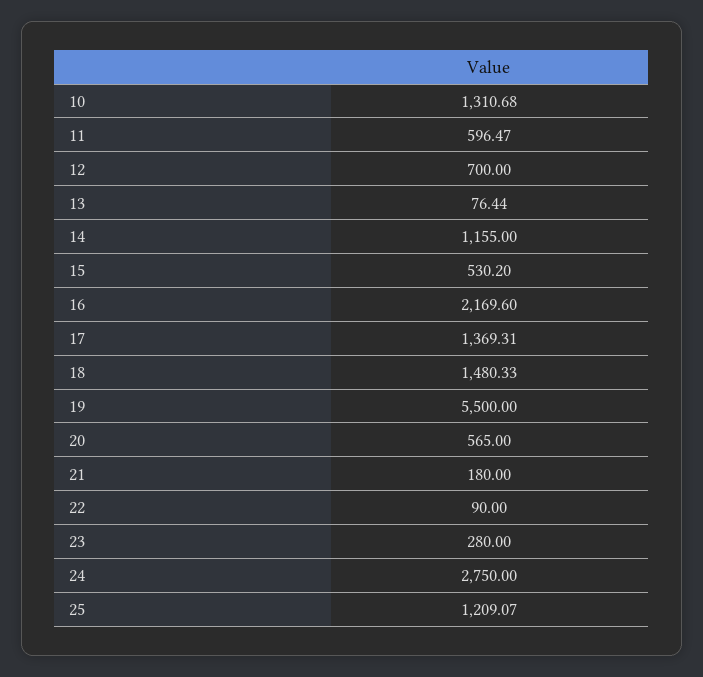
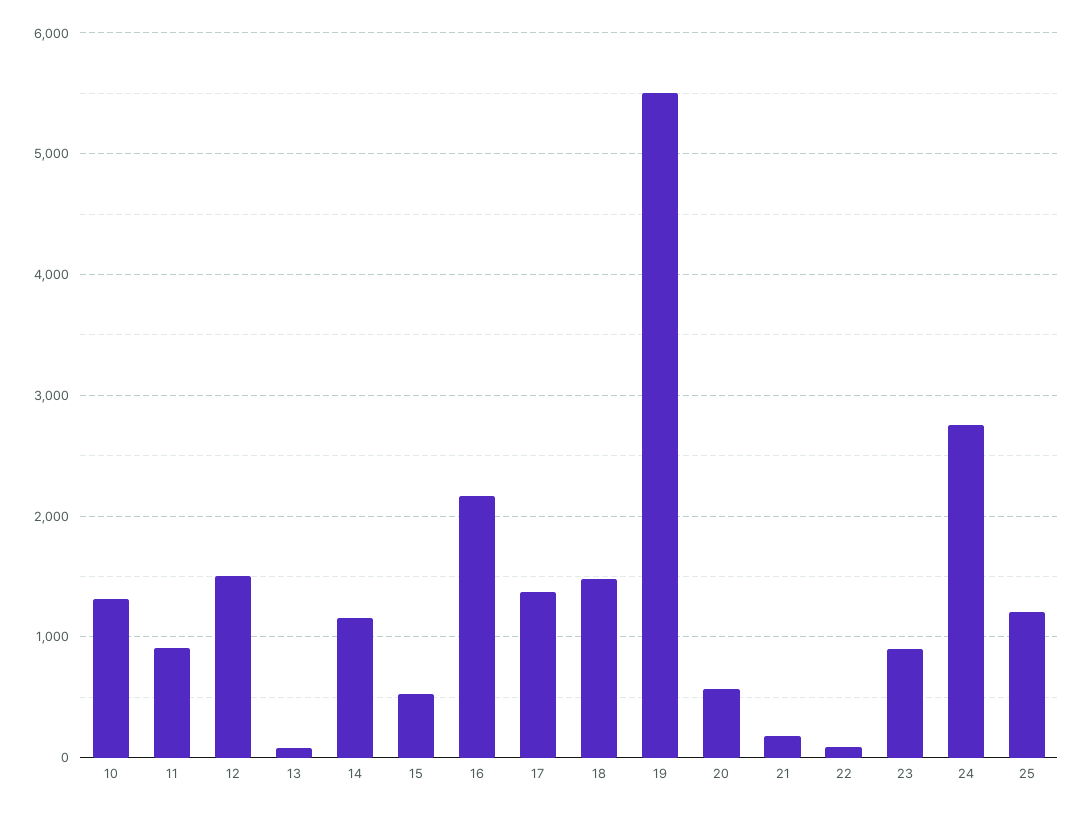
11: 596.47 -> 900
12: 700 -> 1500
23: 280 -> 900

